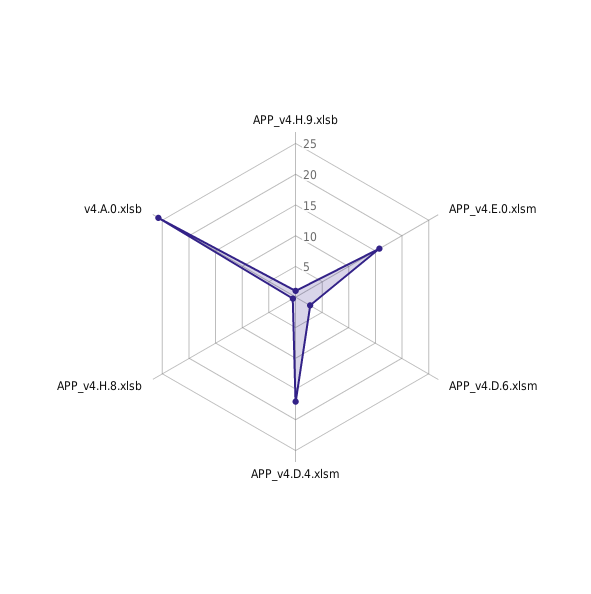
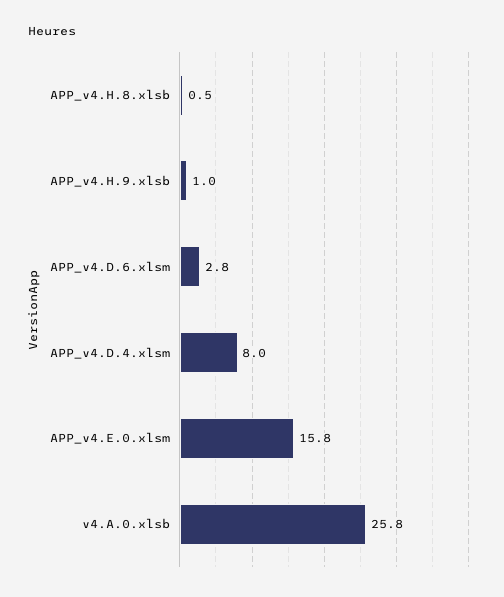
APP_v4.D.4.xlsm: 17.5 -> 8

